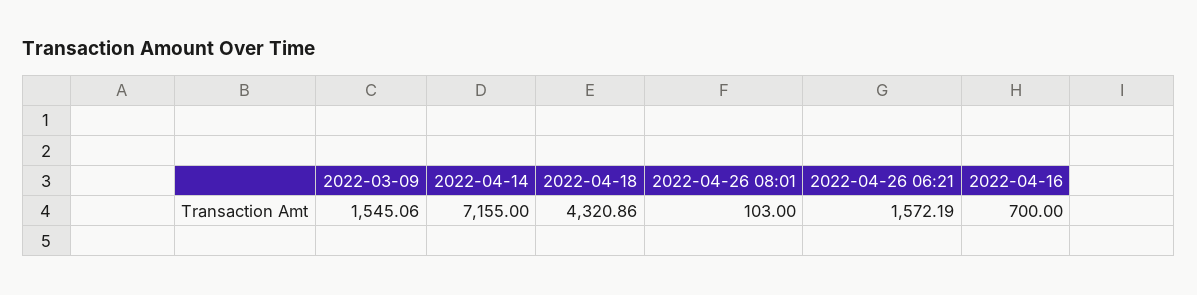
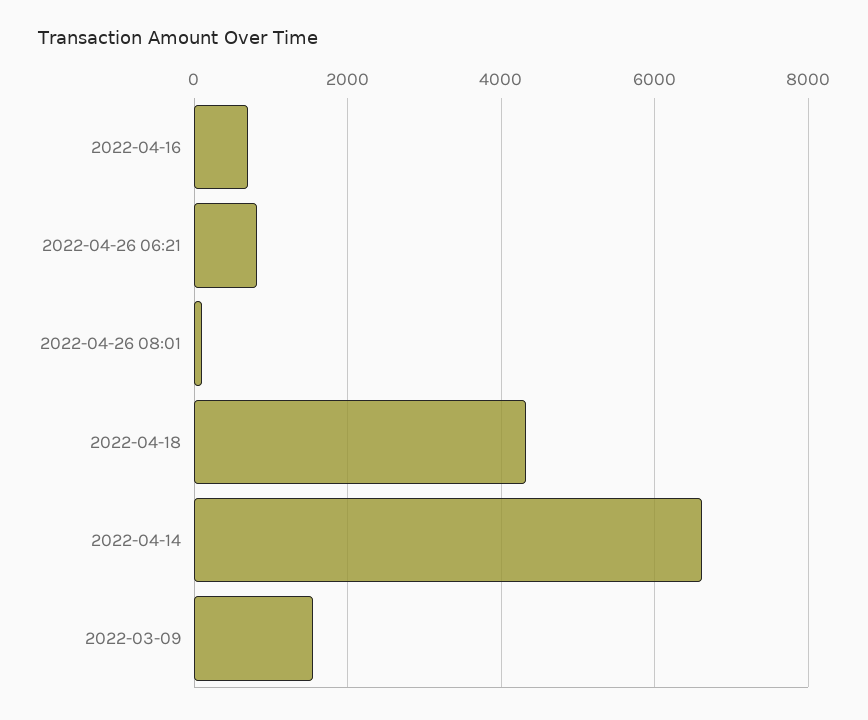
2022-04-14: 7155 -> 6600
2022-04-26 06:21: 1572.19 -> 800

